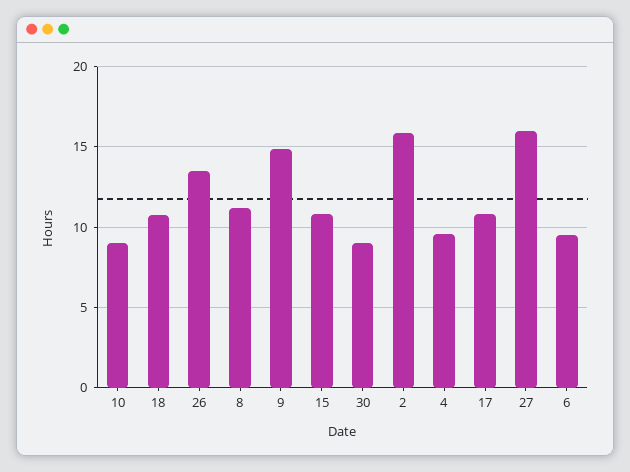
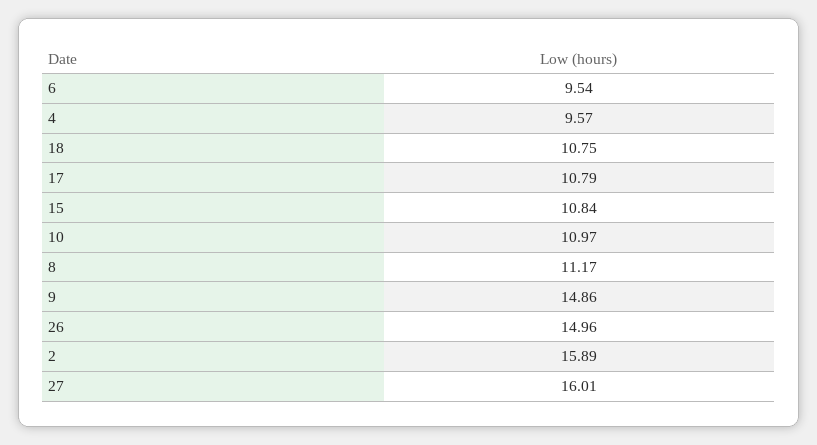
10: 9 -> 10.97
26: 13.5 -> 14.96
30: 9 -> none

